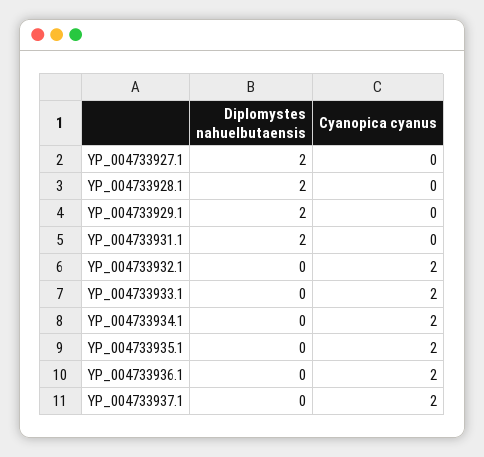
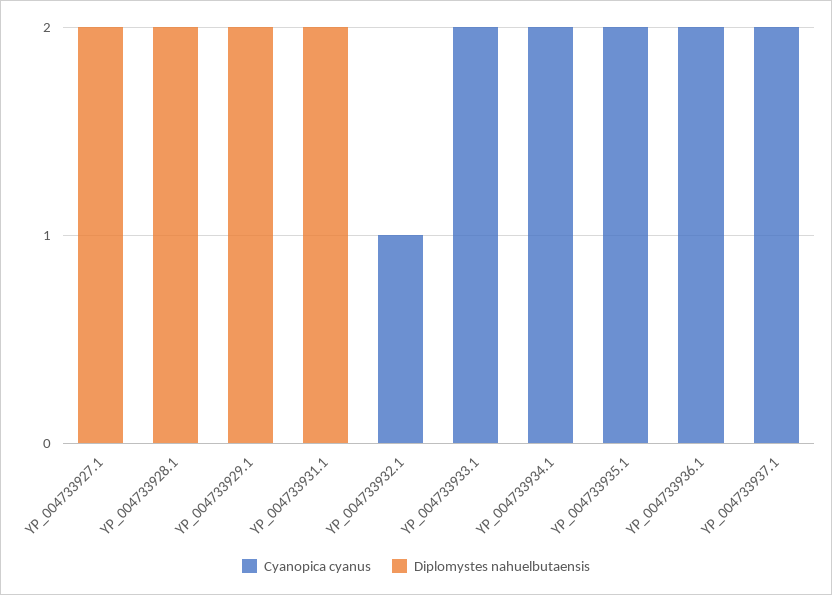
Cyanopica cyanus, YP_004733932.1: 2 -> 1

